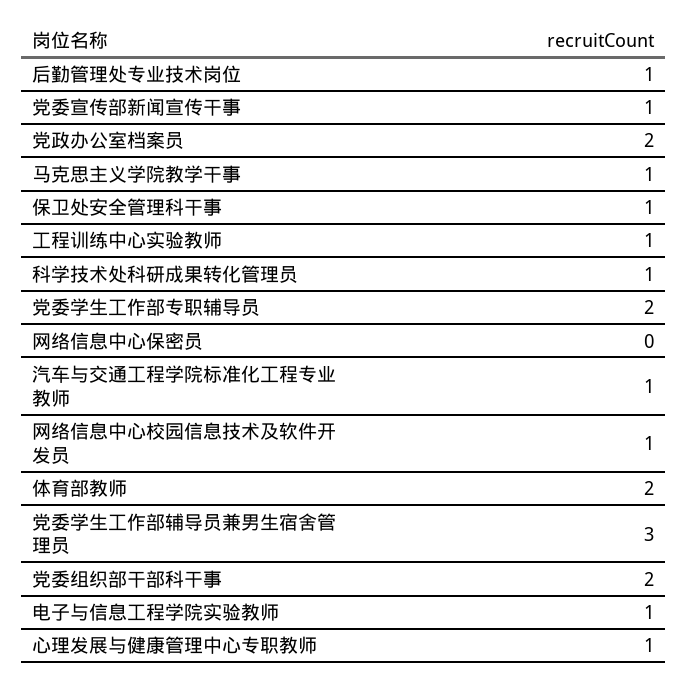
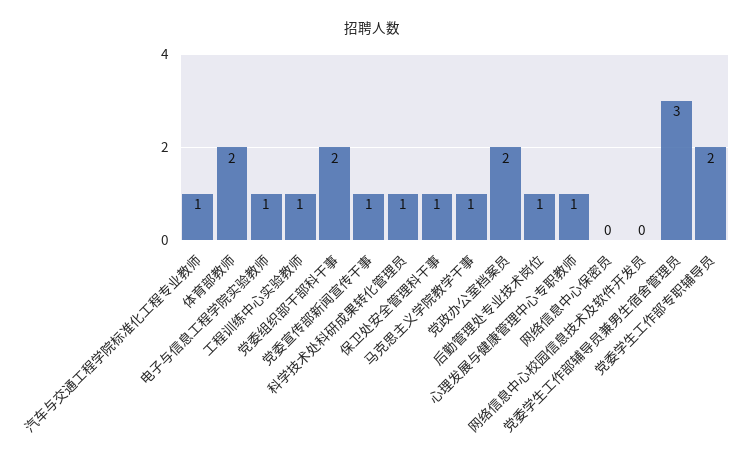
网络信息中心校园信息技术及软件开发员: 1 -> 0

